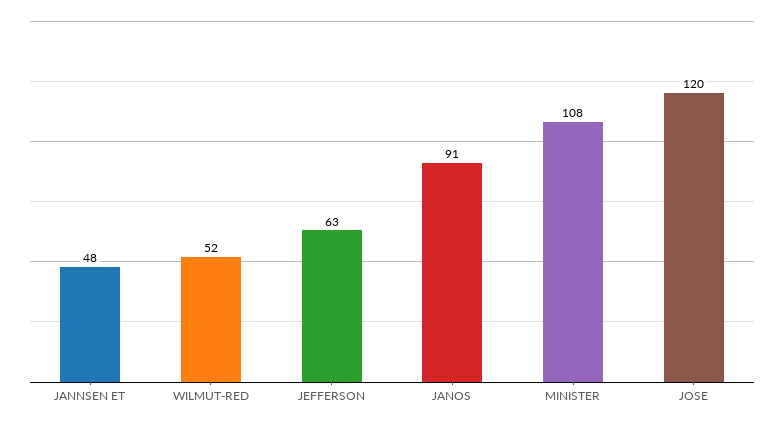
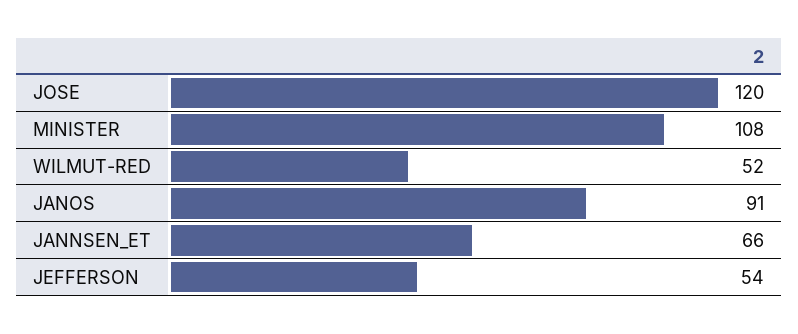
JANNSEN ET: 48 -> 66
JEFFERSON: 63 -> 54

